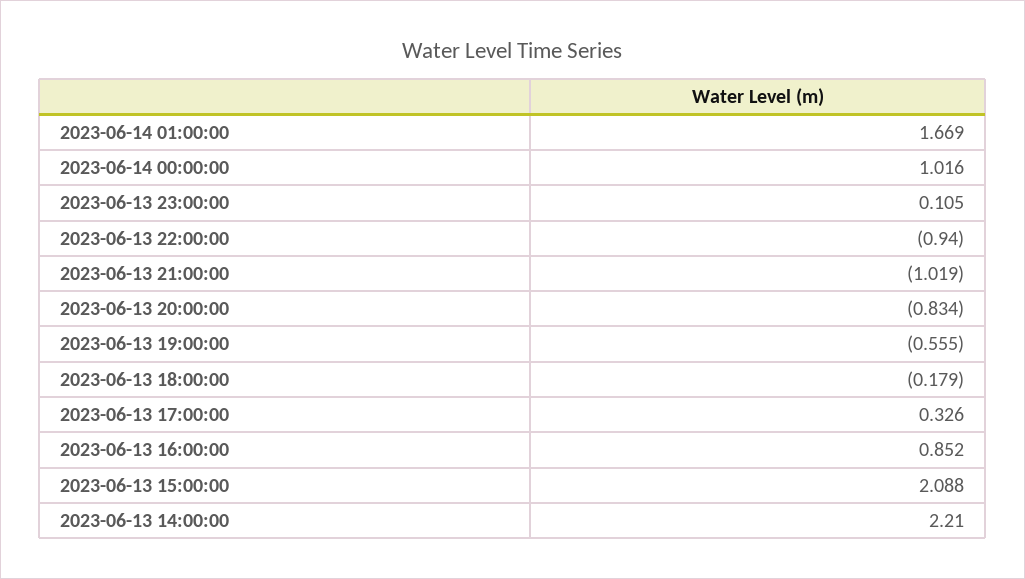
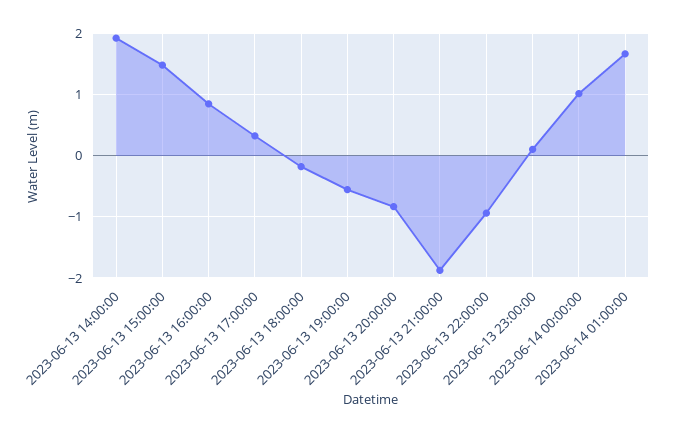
2023-06-13 21:00:00: -1.019 -> -1.9
2023-06-13 15:00:00: 2.088 -> 1.5
2023-06-13 14:00:00: 2.21 -> 1.9

